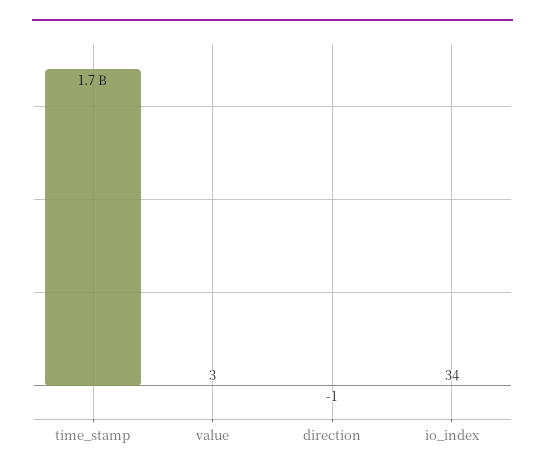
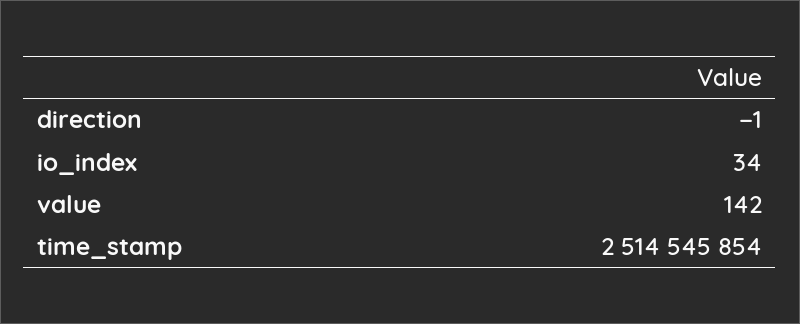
time_stamp: 1700000000 -> 2514545854
value: 3 -> 142

